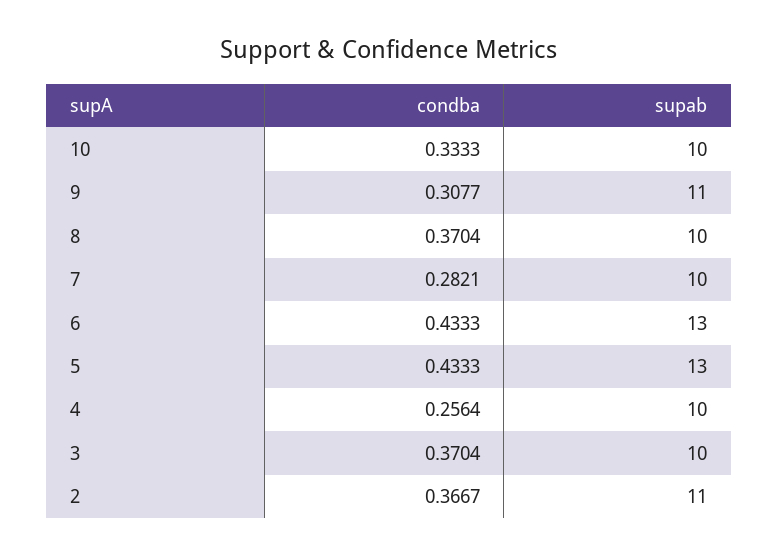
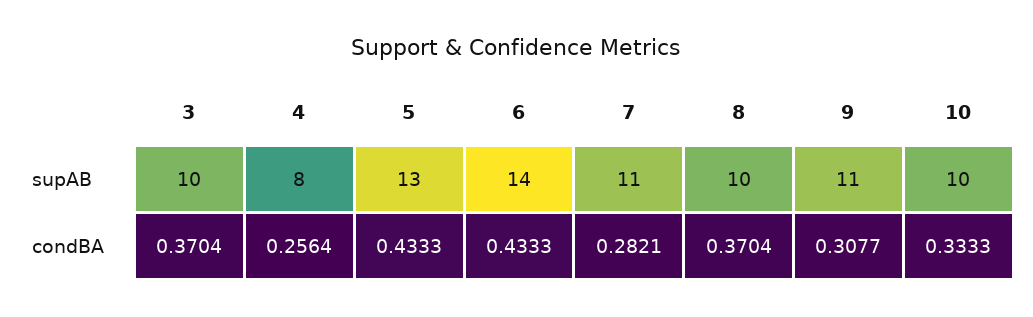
supab, 7: 10 -> 11
supab, 6: 13 -> 14
supab, 4: 10 -> 8
condba, 2: 0.3667 -> none
supab, 2: 11 -> none

